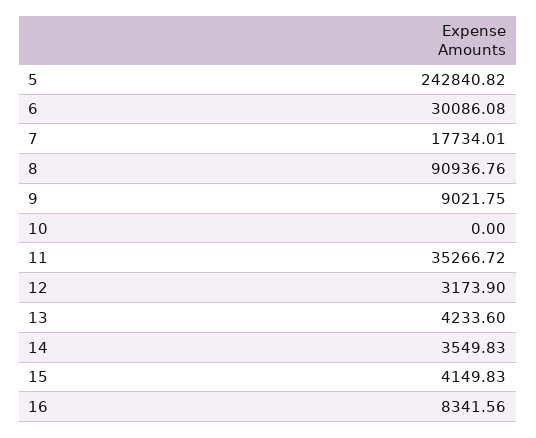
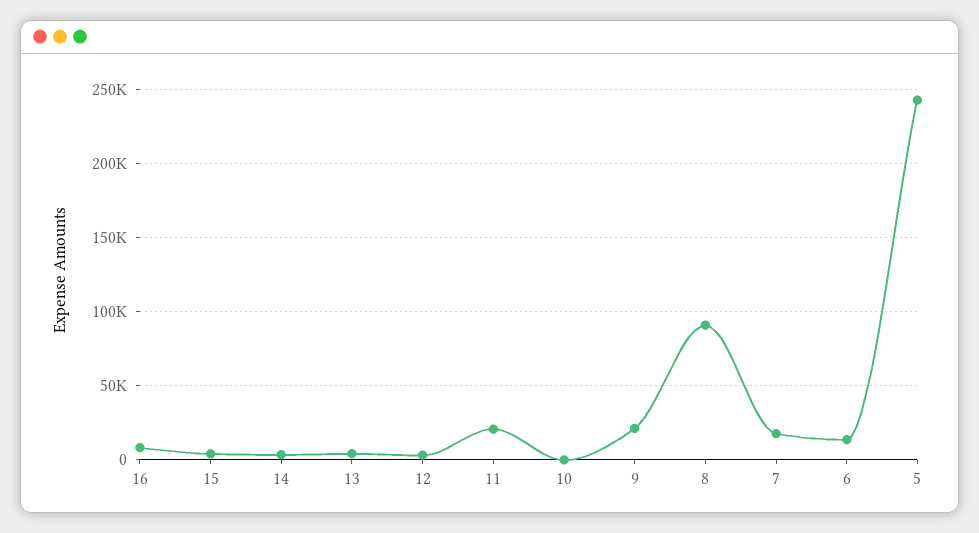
6: 30086.08 -> 15000
9: 9021.75 -> 20000
11: 35266.72 -> 20000

